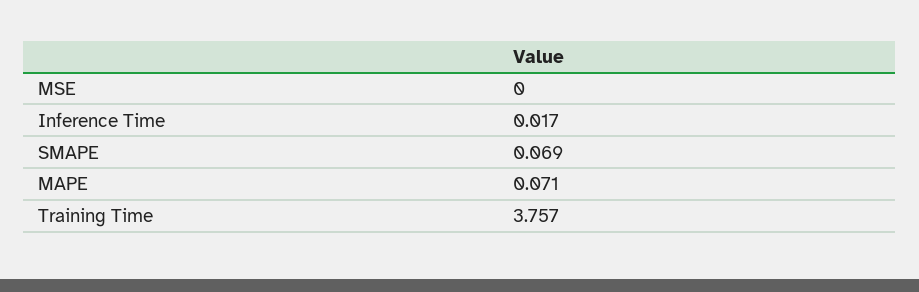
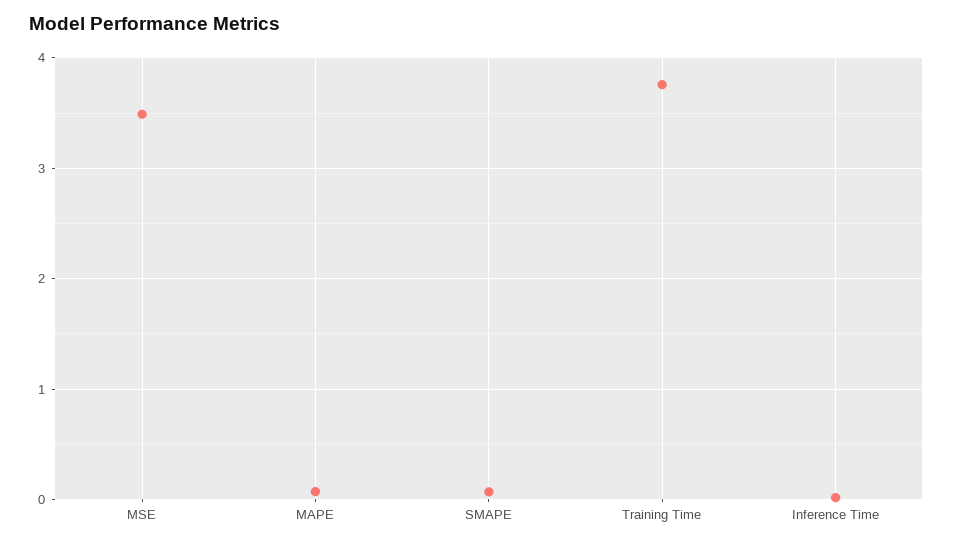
MSE: 0 -> 3.5

